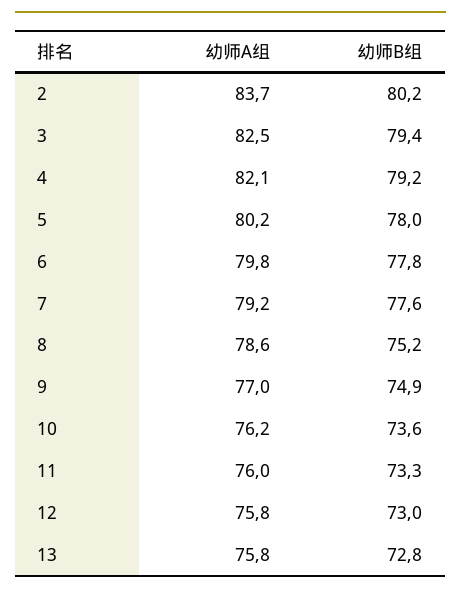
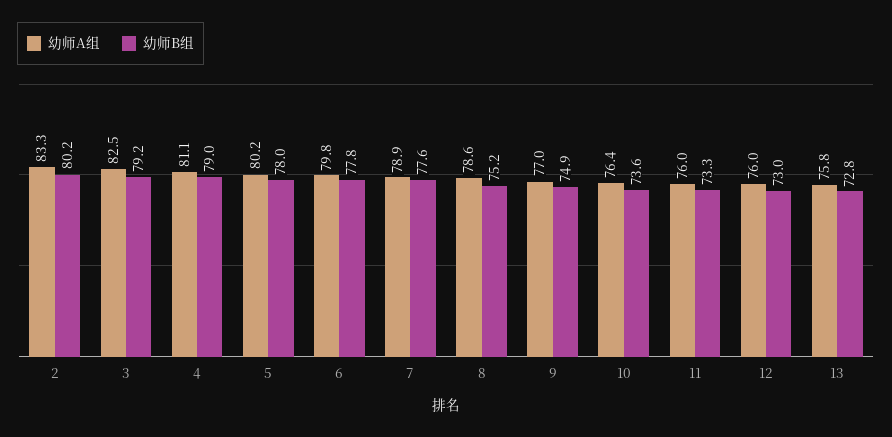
幼师A组, 2: 83.7 -> 83.3
幼师B组, 3: 79.4 -> 79.2
幼师A组, 4: 82.1 -> 81.1
幼师B组, 4: 79.2 -> 79
幼师A组, 7: 79.2 -> 78.9
幼师A组, 10: 76.2 -> 76.4
幼师A组, 12: 75.8 -> 76

